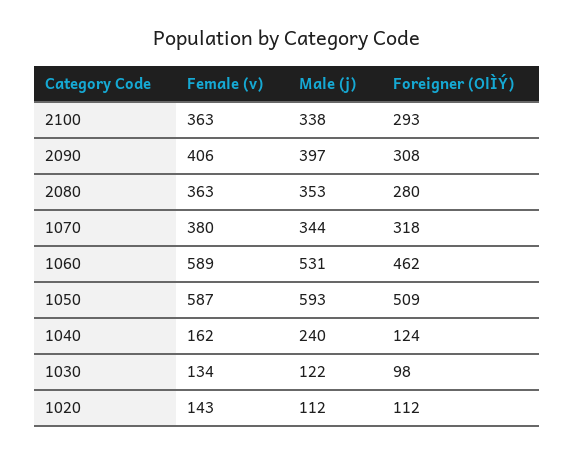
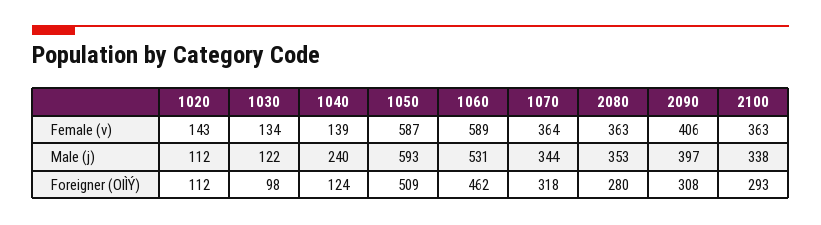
Female (v), 1070: 380 -> 364
Female (v), 1040: 162 -> 139

